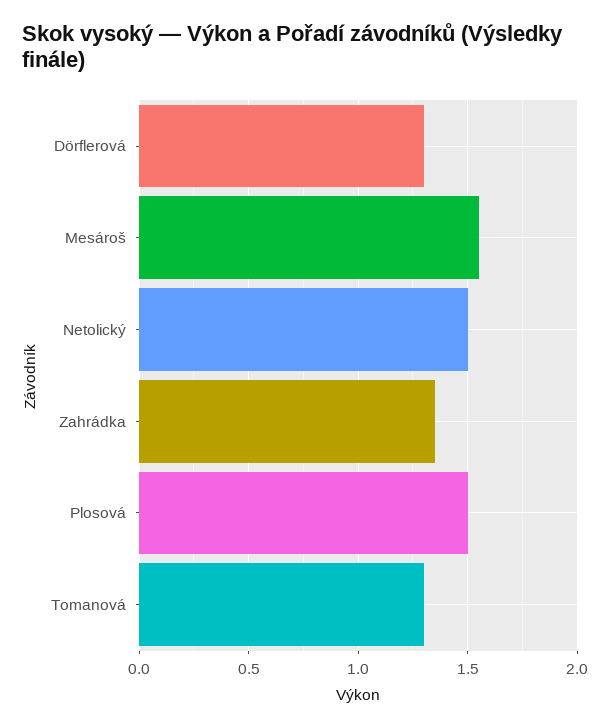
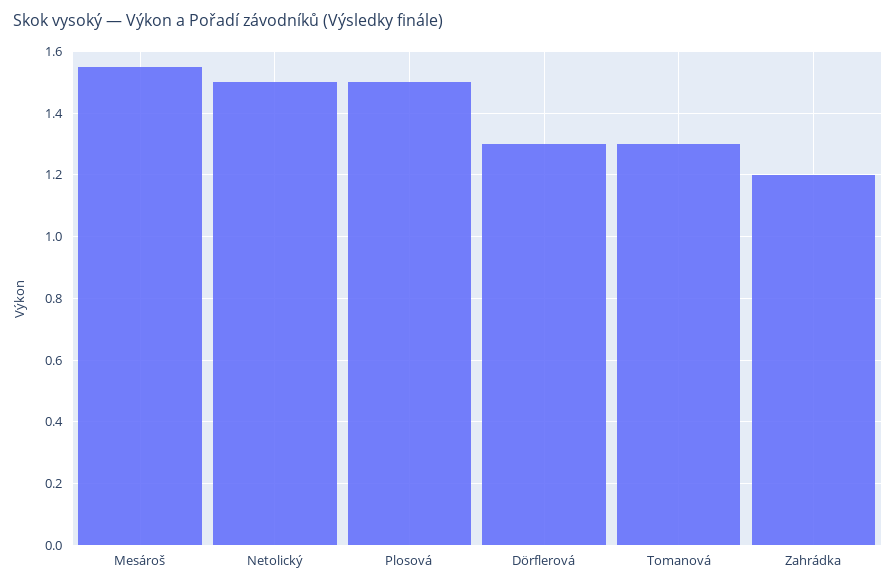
Zahrádka: 1.35 -> 1.2

